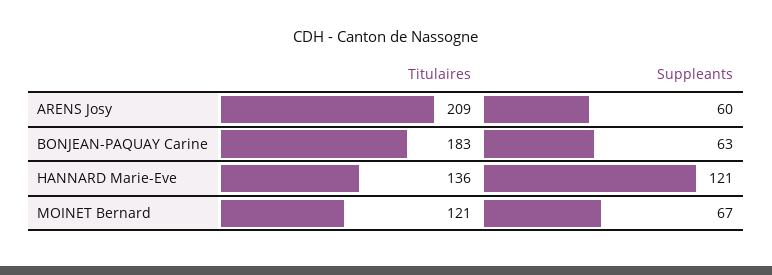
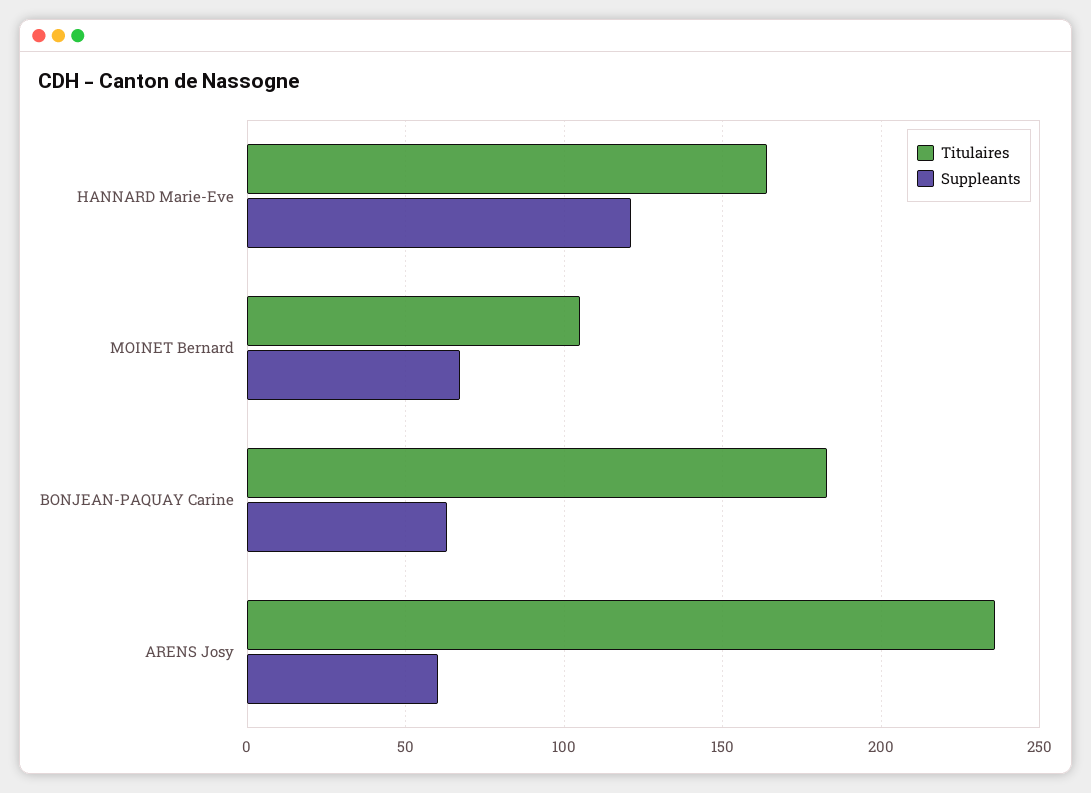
Titulaires, ARENS Josy: 209 -> 235
Titulaires, HANNARD Marie-Eve: 136 -> 165
Titulaires, MOINET Bernard: 121 -> 105

